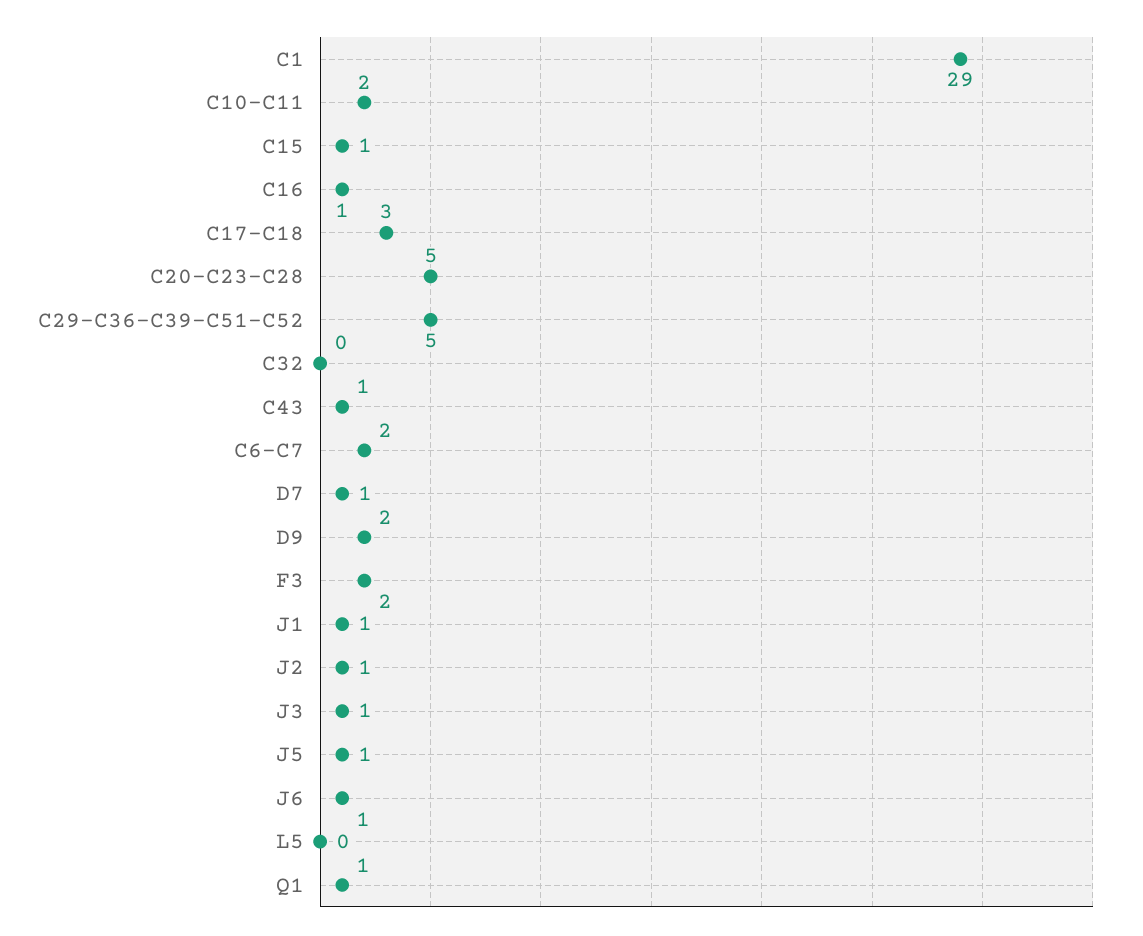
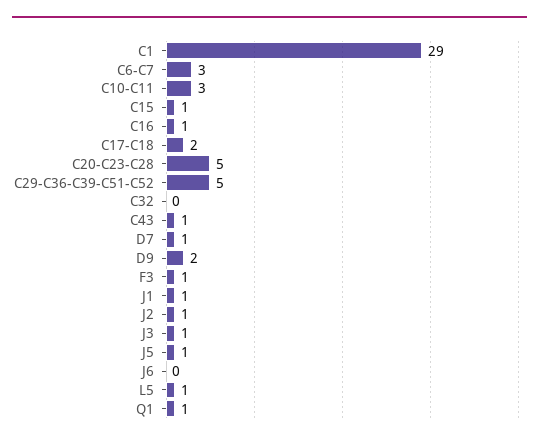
C10-C11: 2 -> 3
C17-C18: 3 -> 2
C6-C7: 2 -> 3
F3: 2 -> 1
J6: 1 -> 0
L5: 0 -> 1

